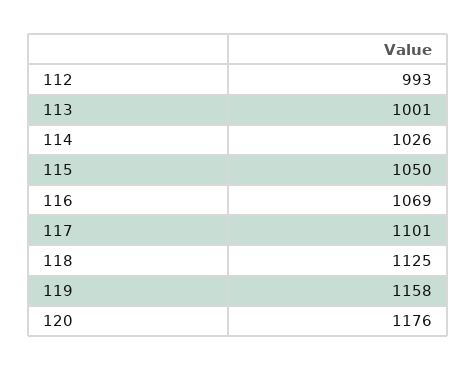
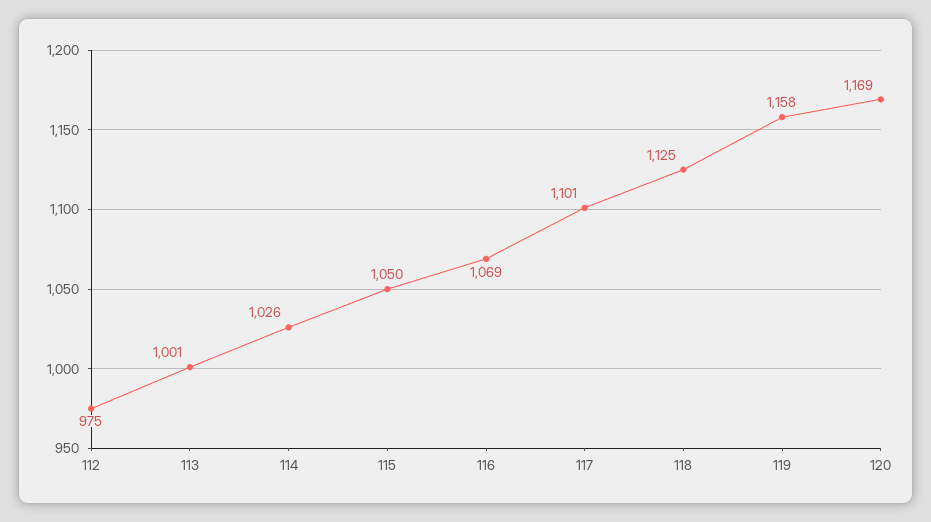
112: 993 -> 975
120: 1176 -> 1169

